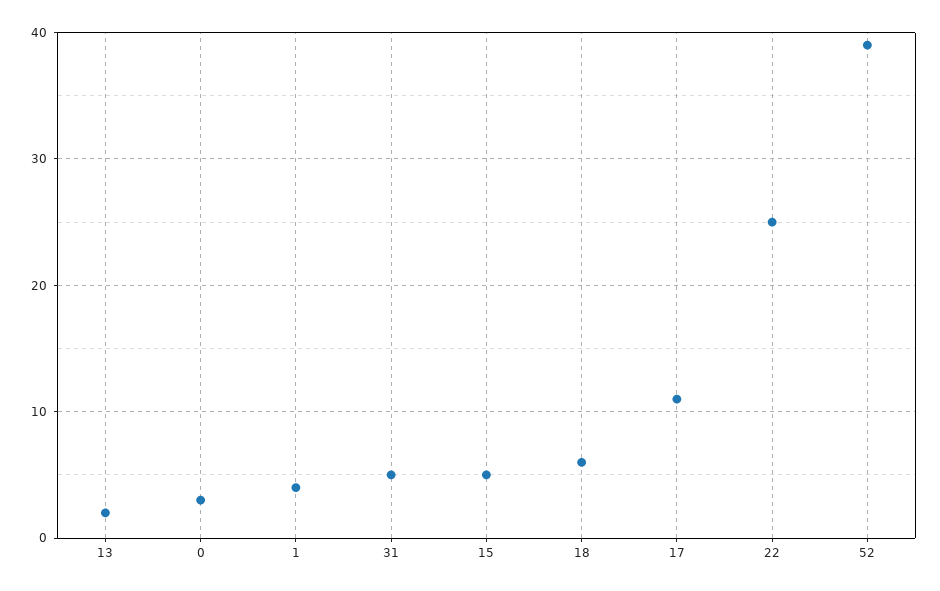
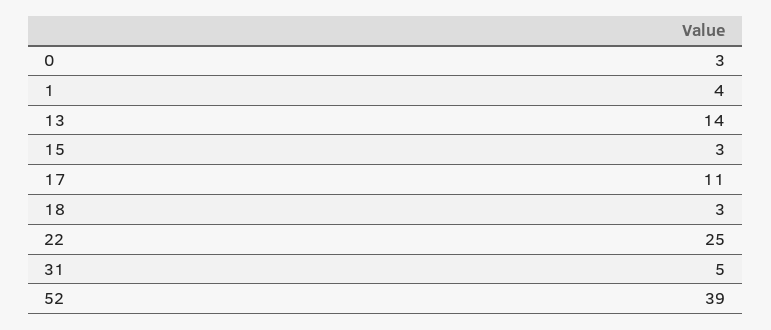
13: 2 -> 14
15: 5 -> 3
18: 6 -> 3

